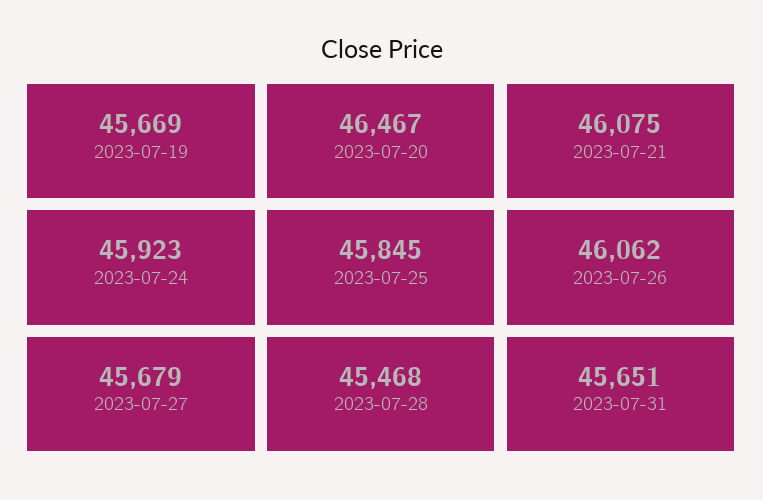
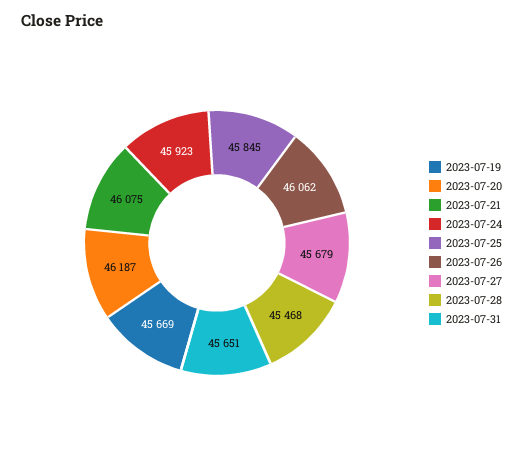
2023-07-20: 46467 -> 46187

